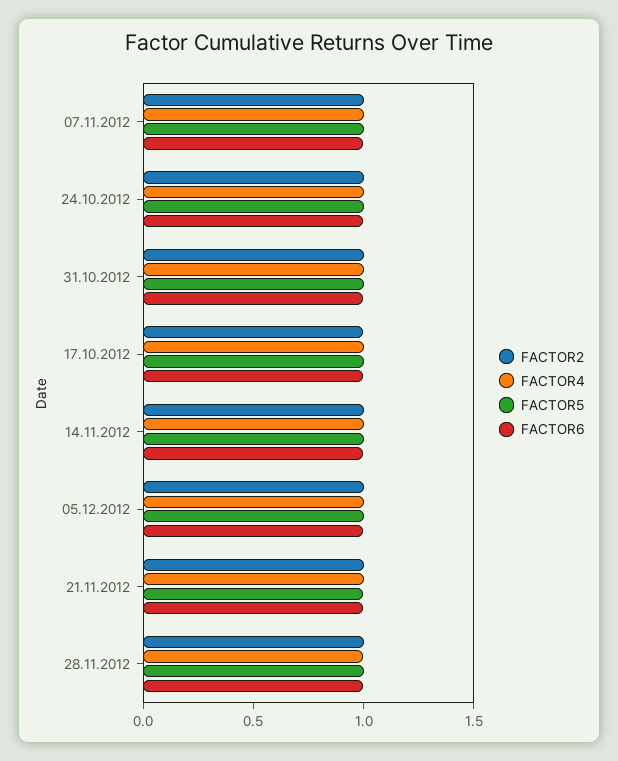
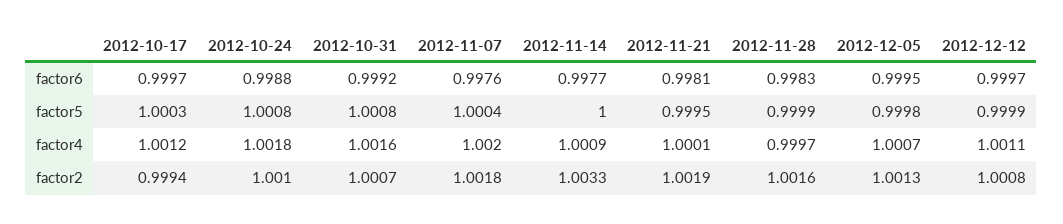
FACTOR6, 2012-12-12: none -> 0.9997
FACTOR5, 2012-12-12: none -> 0.9999
FACTOR4, 2012-12-12: none -> 1.0011
FACTOR2, 2012-12-12: none -> 1.0008

